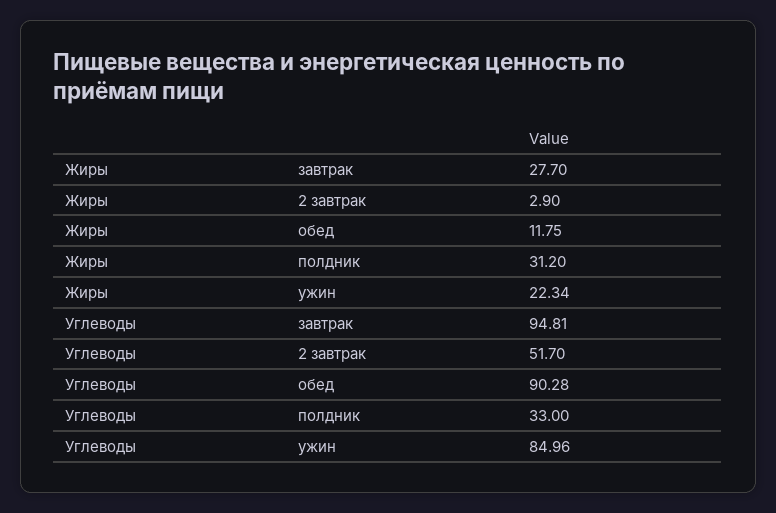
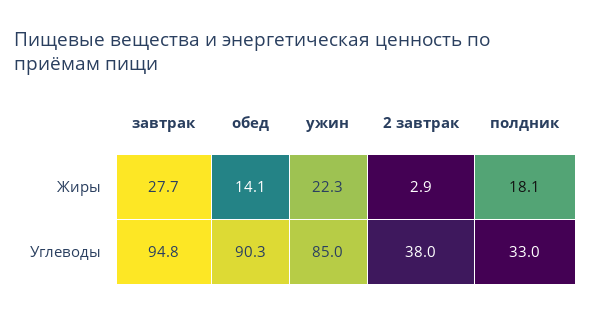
Жиры, обед: 11.75 -> 14.1
Жиры, полдник: 31.2 -> 18.1
Углеводы, 2 завтрак: 51.7 -> 38

